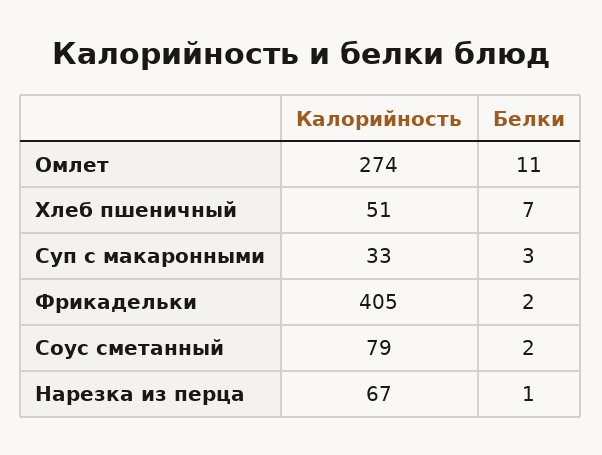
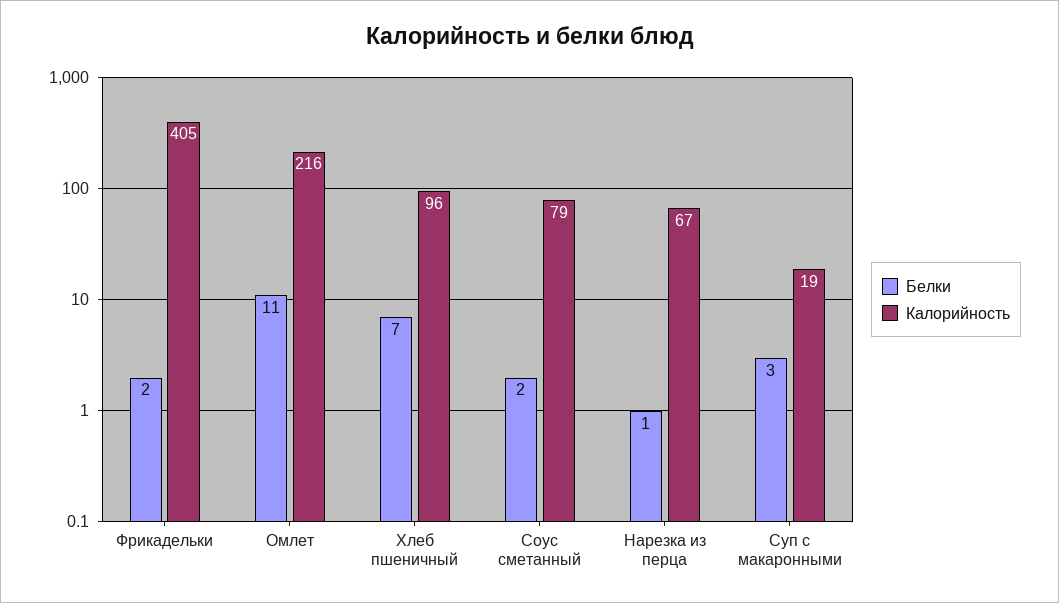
Калорийность, Омлет: 274 -> 216
Калорийность, Хлеб пшеничный: 51 -> 96
Калорийность, Суп с макаронными: 33 -> 19

